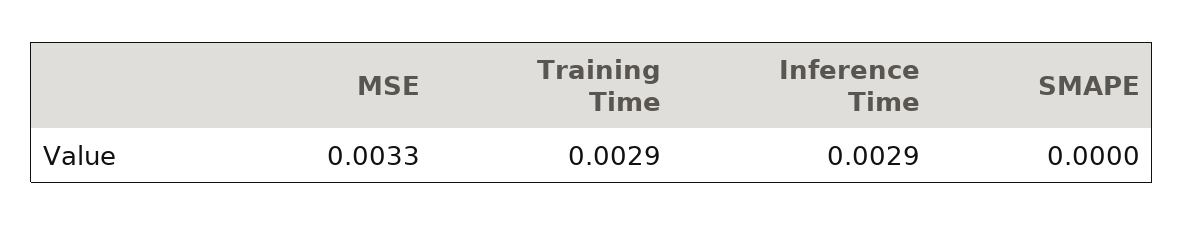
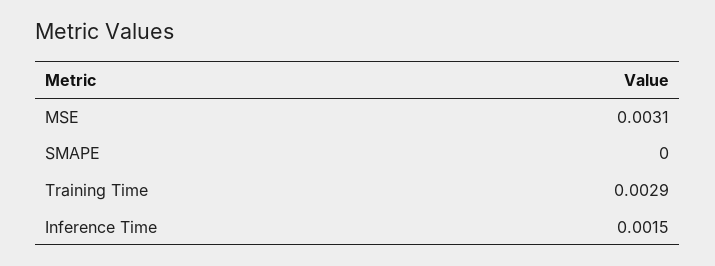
MSE: 0.0033 -> 0.0031
Inference Time: 0.0029 -> 0.0015

